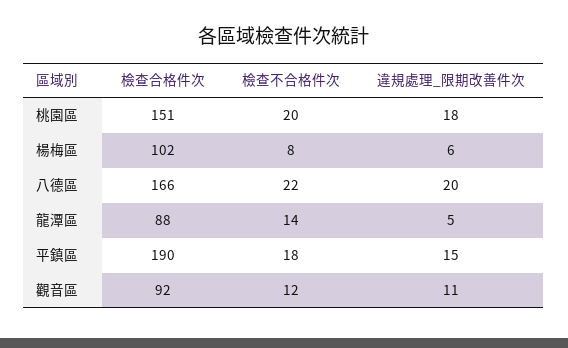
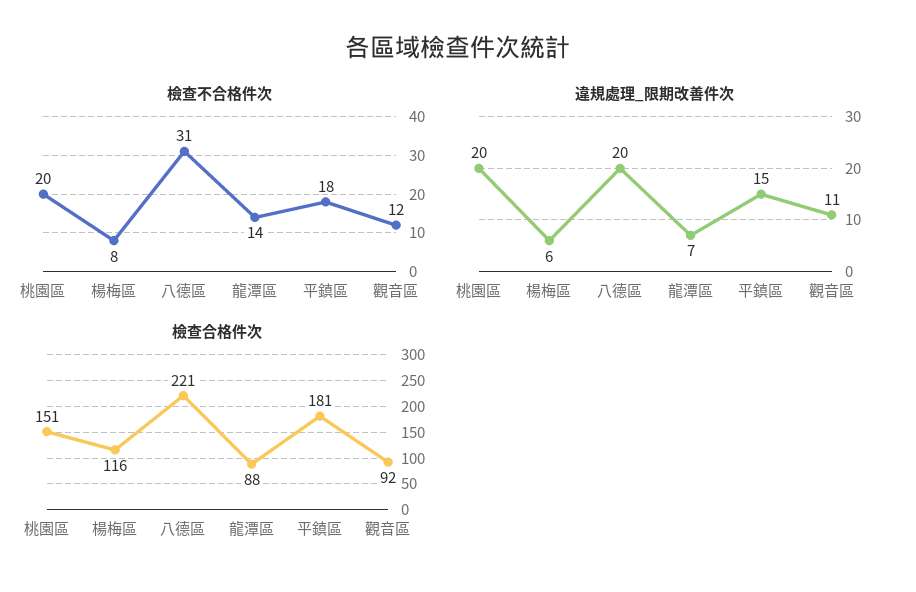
違規處理_限期改善件次, 桃園區: 18 -> 20
檢查合格件次, 楊梅區: 102 -> 116
檢查合格件次, 八德區: 166 -> 221
檢查不合格件次, 八德區: 22 -> 31
違規處理_限期改善件次, 龍潭區: 5 -> 7
檢查合格件次, 平鎮區: 190 -> 181

